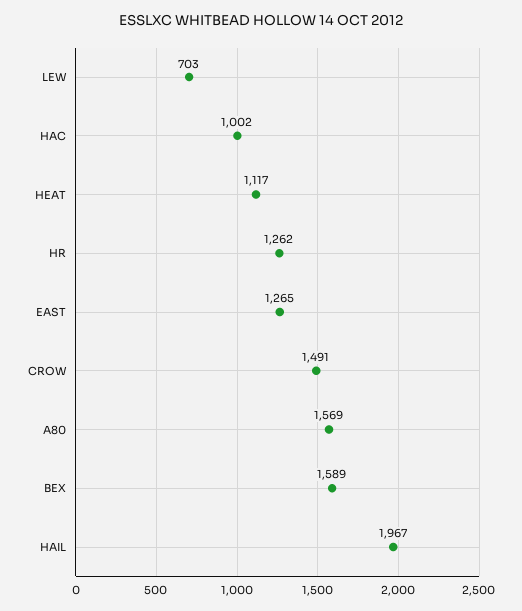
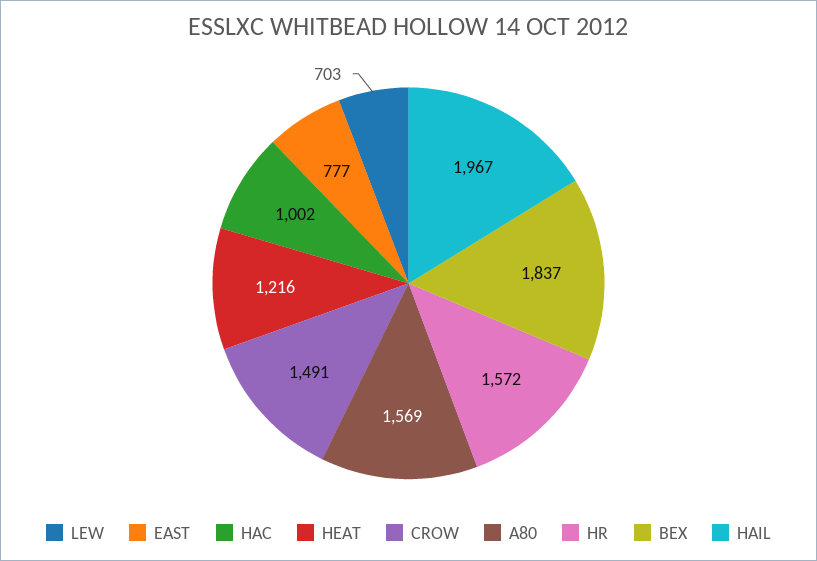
HEAT: 1117 -> 1216
HR: 1262 -> 1572
EAST: 1265 -> 777
BEX: 1589 -> 1837

